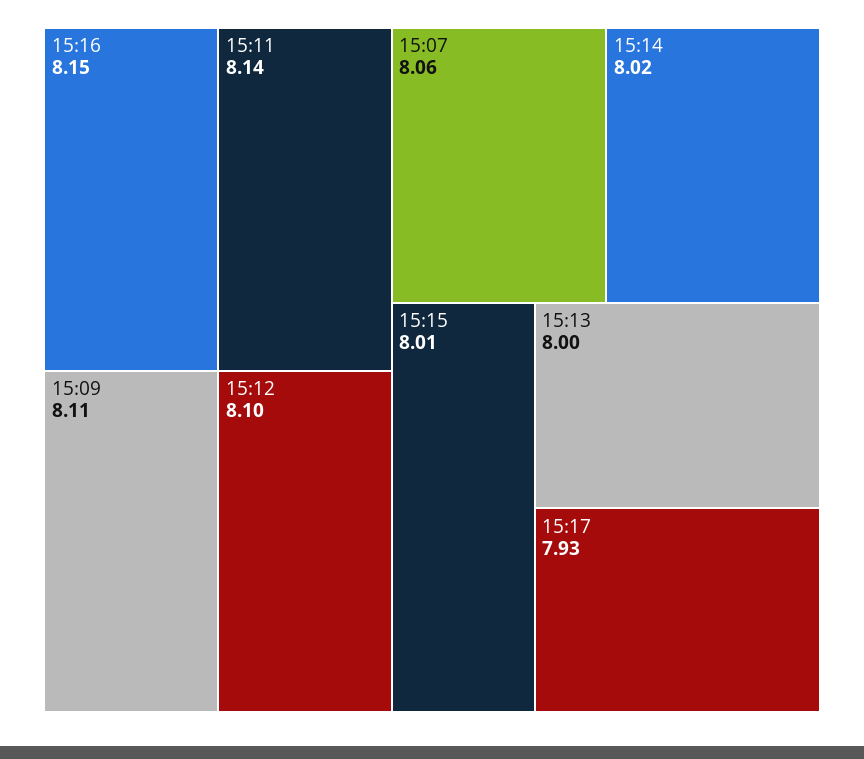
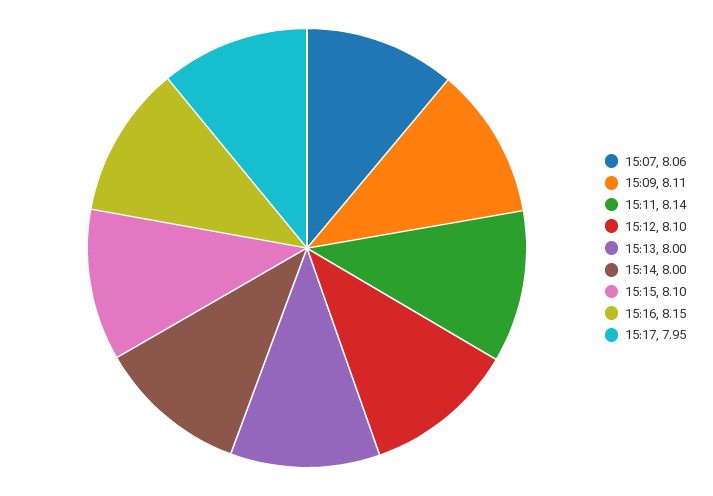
15:14: 8.02 -> 8
15:15: 8.01 -> 8.1
15:17: 7.93 -> 7.95

